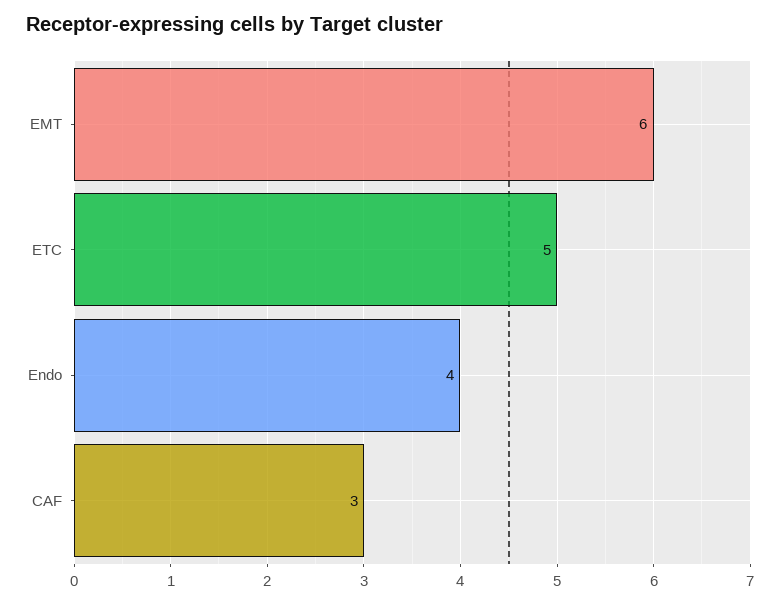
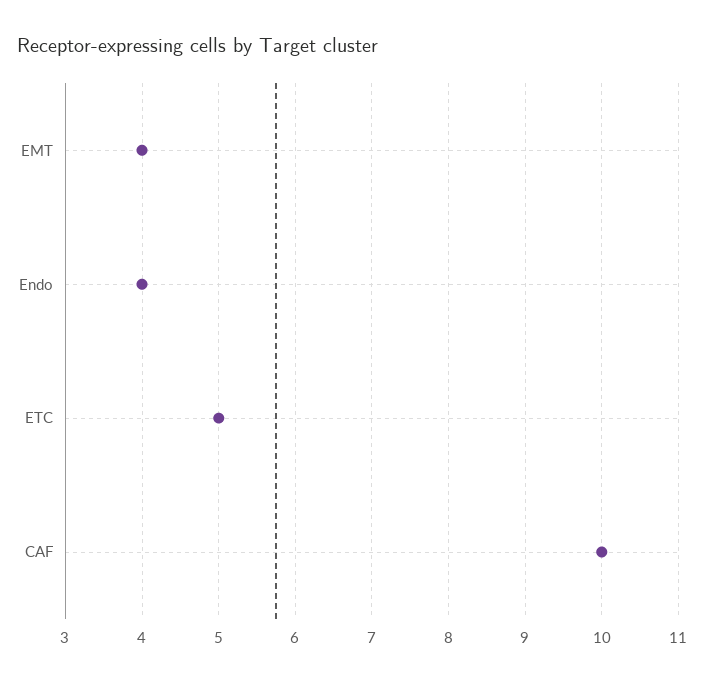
EMT: 6 -> 4
CAF: 3 -> 10

